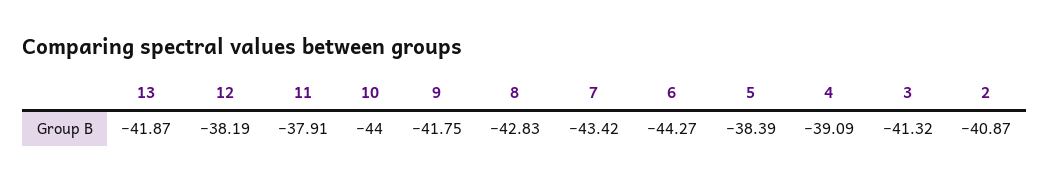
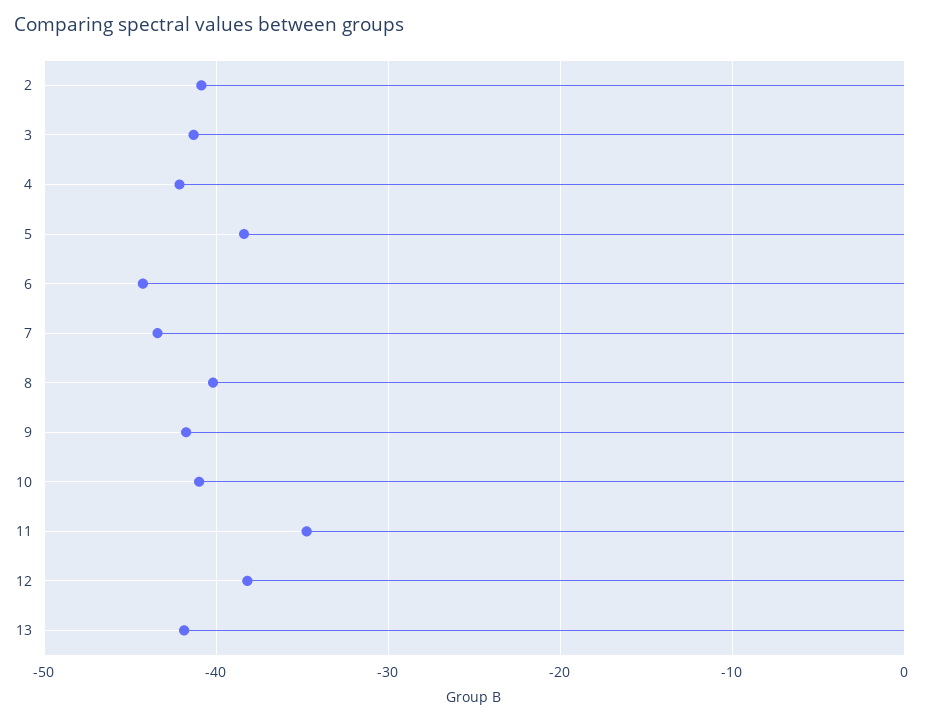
11: -37.91 -> -35
10: -44 -> -41
8: -42.83 -> -40
4: -39.09 -> -42

